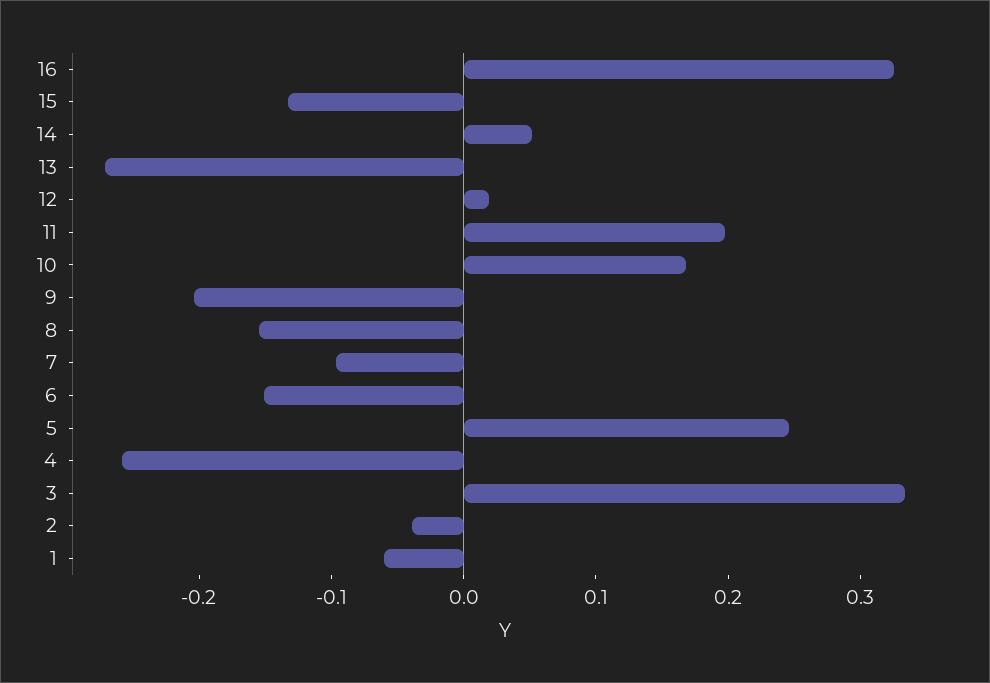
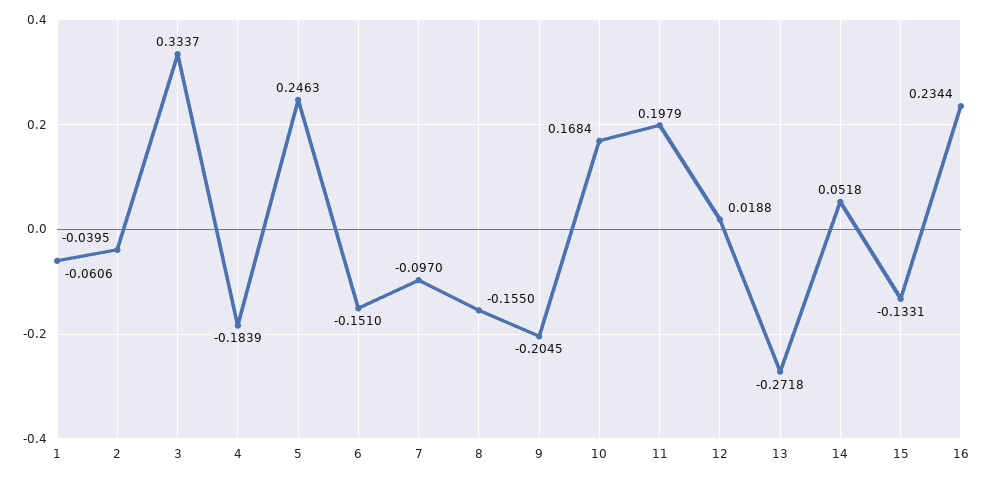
16: 0.32 -> 0.2344
4: -0.26 -> -0.1839

